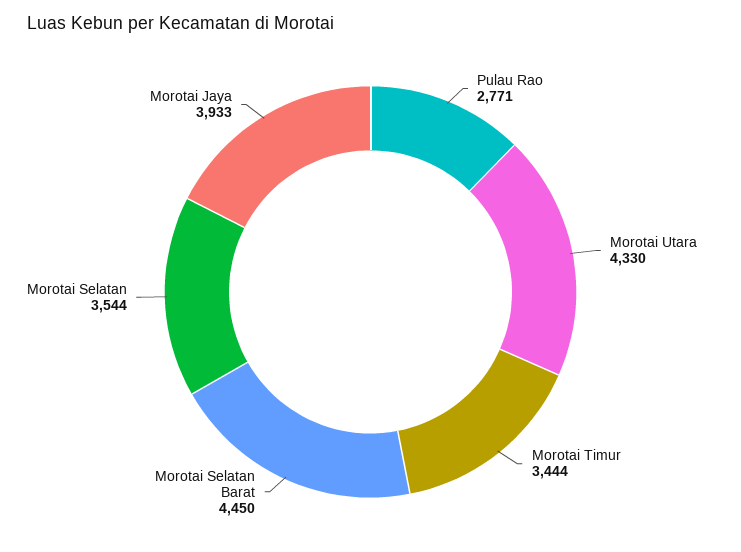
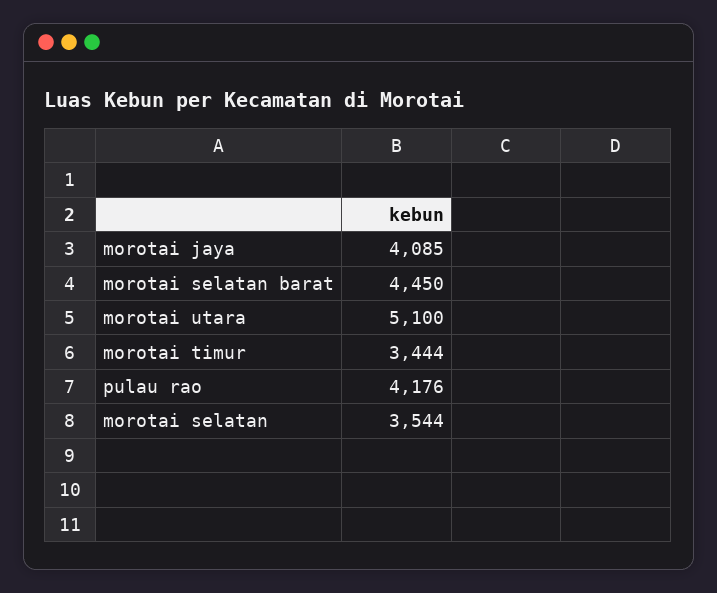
Pulau Rao: 2771 -> 4176
Morotai Utara: 4330 -> 5100
Morotai Jaya: 3933 -> 4085

